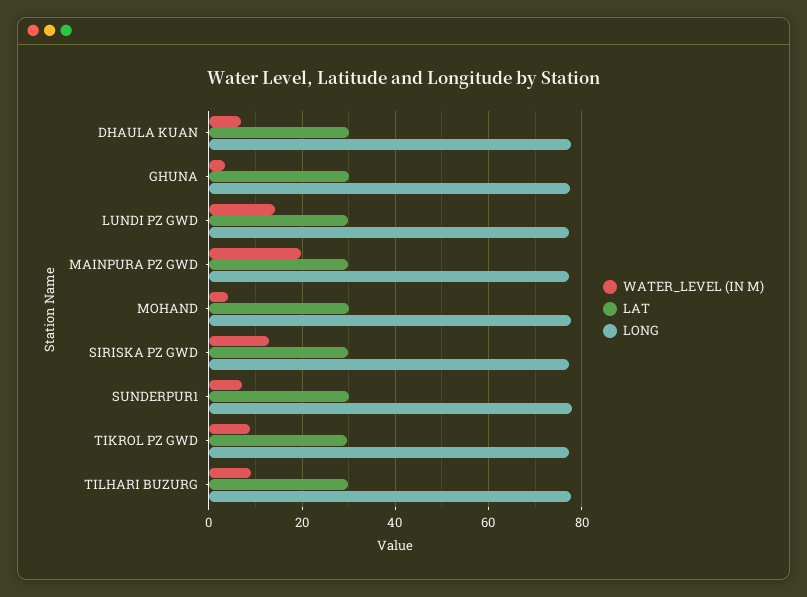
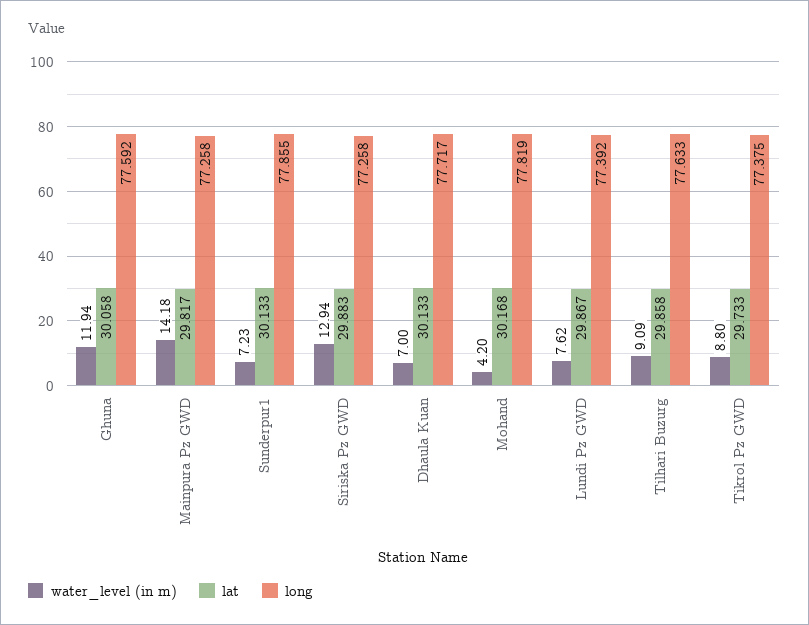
WATER_LEVEL (IN M), GHUNA: 4 -> 11.94
WATER_LEVEL (IN M), LUNDI PZ GWD: 14 -> 7.62
WATER_LEVEL (IN M), MAINPURA PZ GWD: 20 -> 14.18

